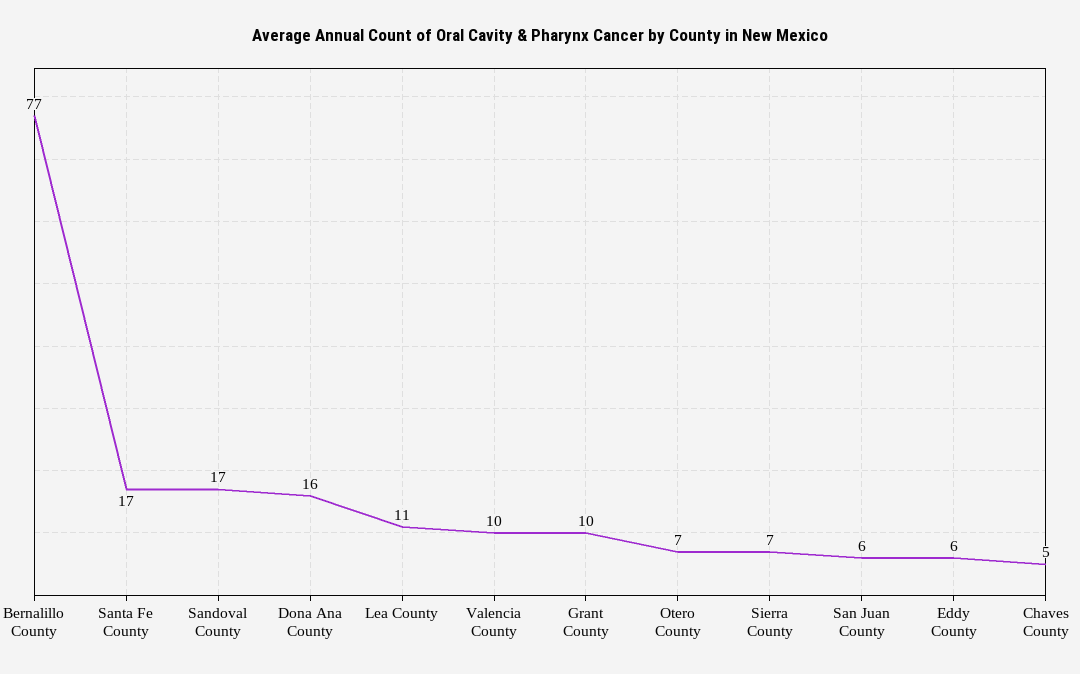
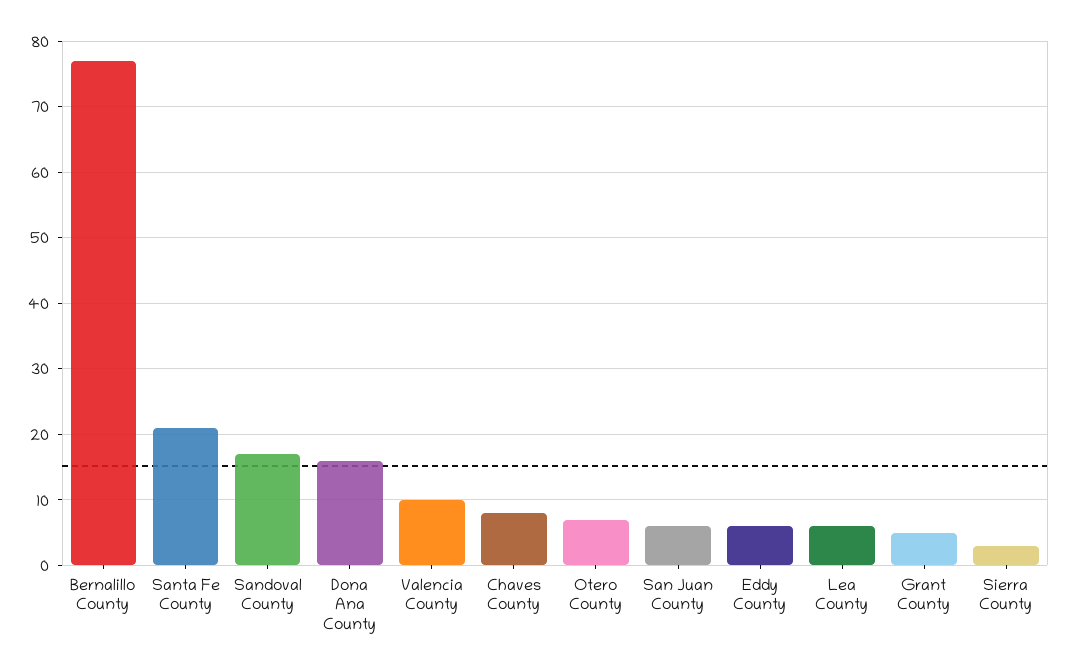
Santa Fe County: 17 -> 21
Lea County: 11 -> 6
Grant County: 10 -> 5
Sierra County: 7 -> 3
Chaves County: 5 -> 8

